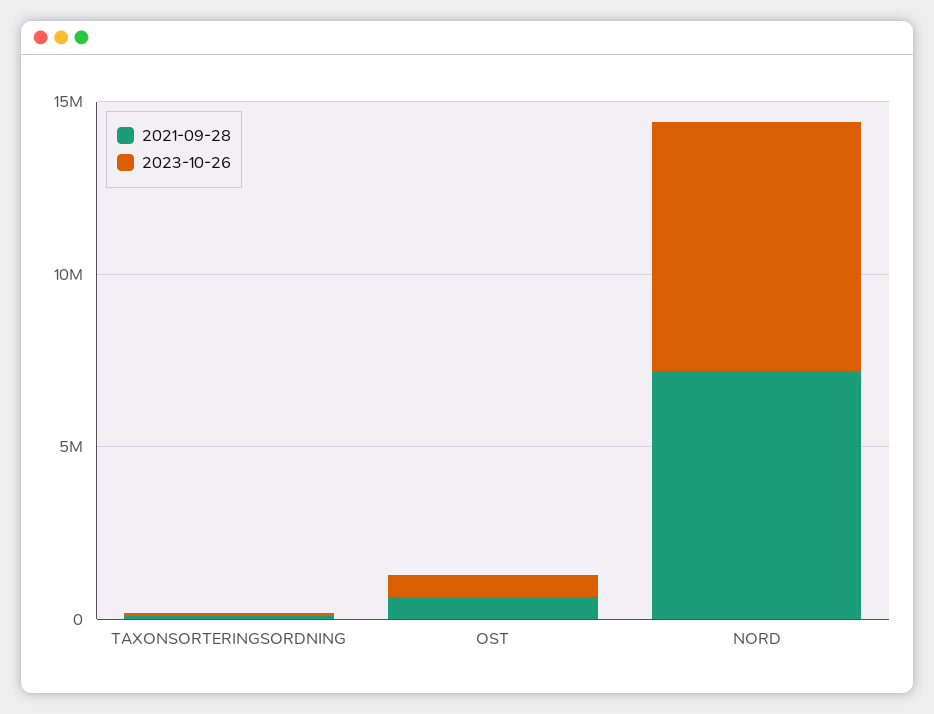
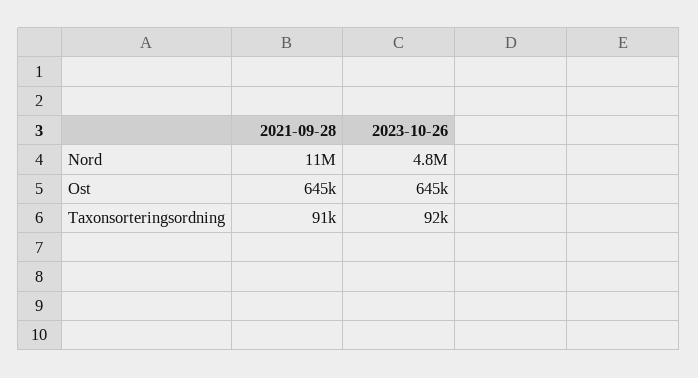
2021-09-28, NORD: 7000000 -> 11000000
2023-10-26, NORD: 7000000 -> 4800000

